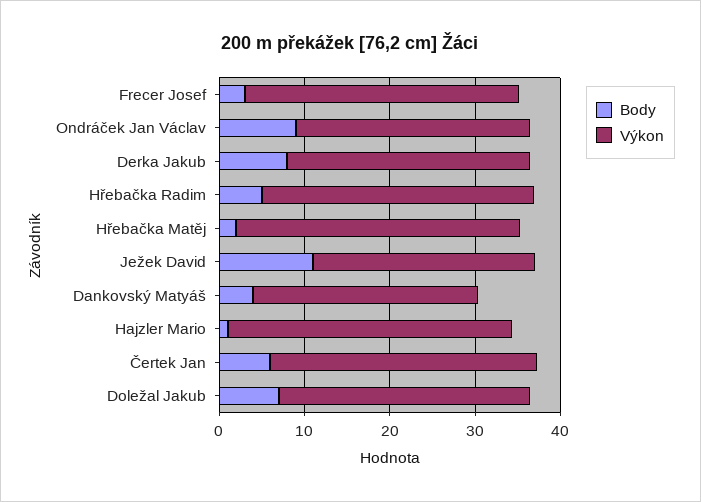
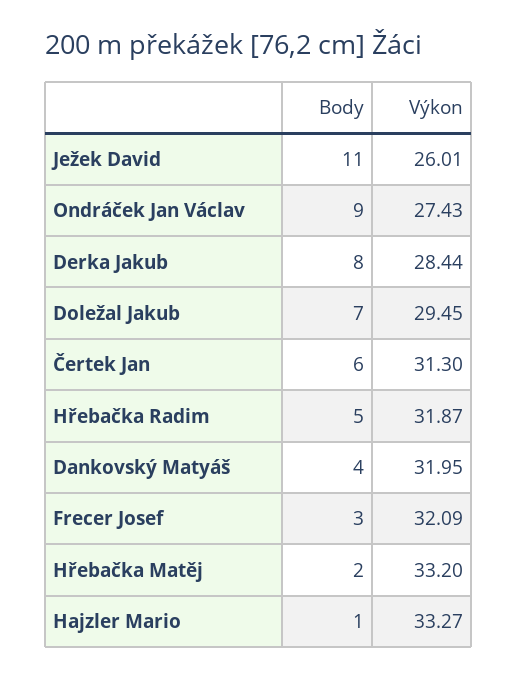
Výkon, Dankovský Matyáš: 26 -> 31.95

